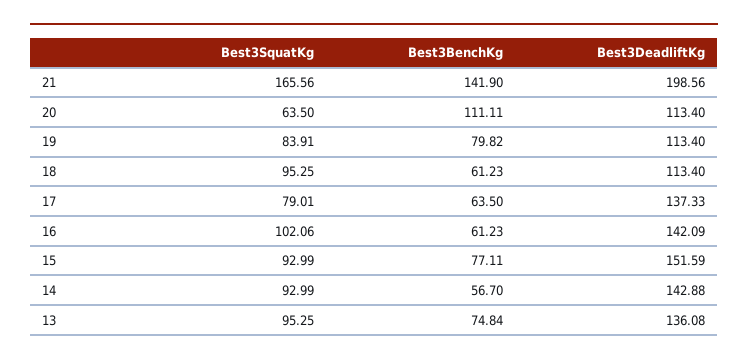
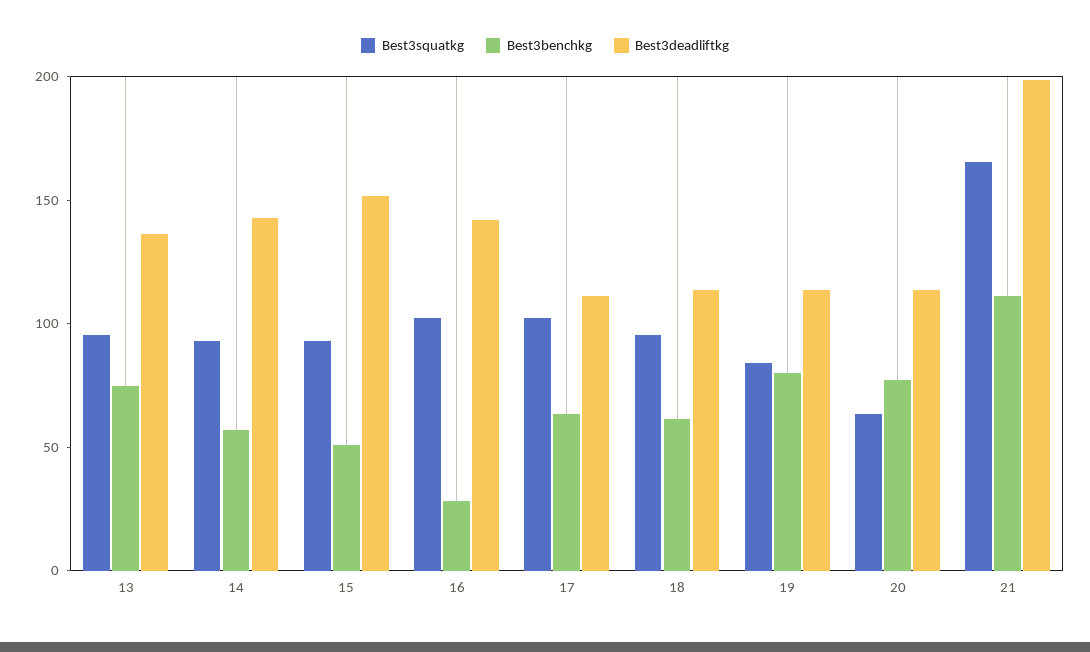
Best3BenchKg, 21: 141.9 -> 110
Best3BenchKg, 20: 111.11 -> 80
Best3SquatKg, 17: 79.01 -> 100
Best3DeadliftKg, 17: 137.33 -> 110
Best3BenchKg, 16: 61.23 -> 30
Best3BenchKg, 15: 77.11 -> 50

